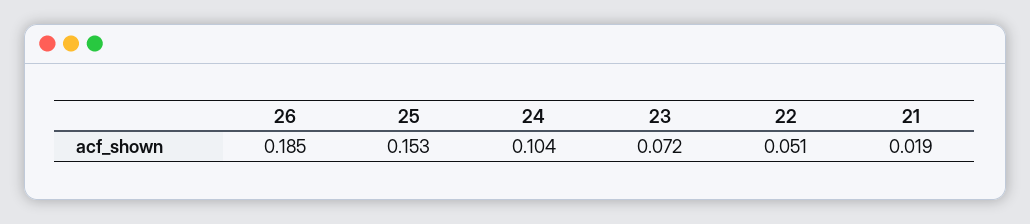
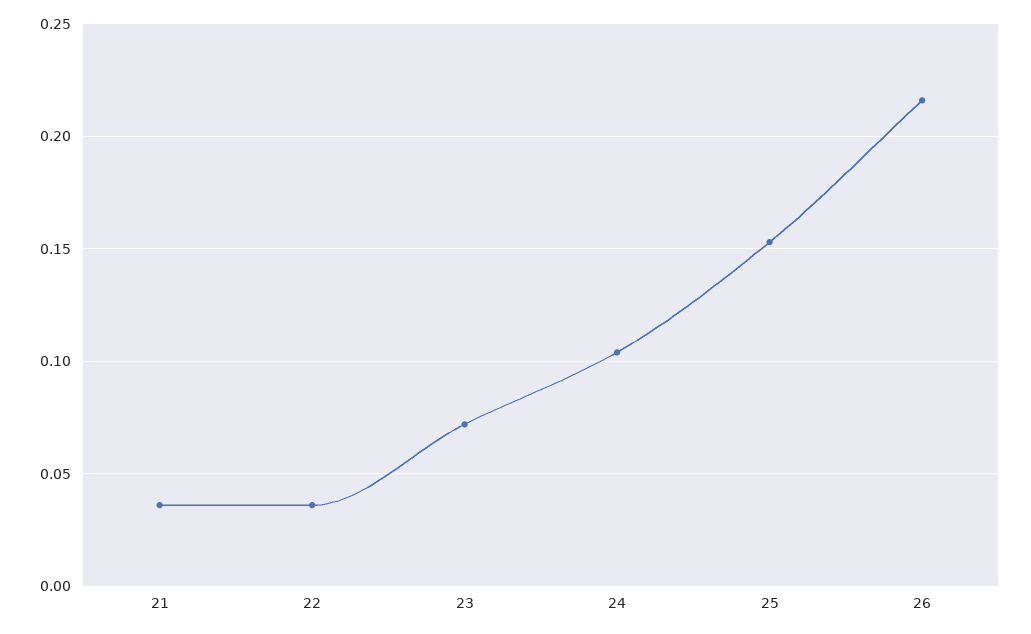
26: 0.185 -> 0.215
22: 0.051 -> 0.035
21: 0.019 -> 0.035

